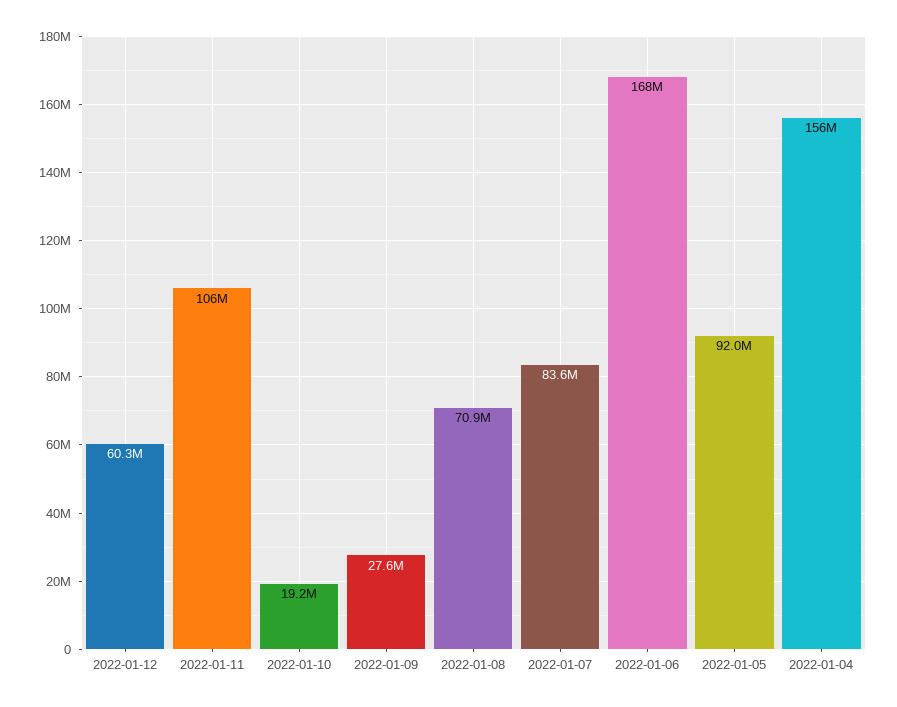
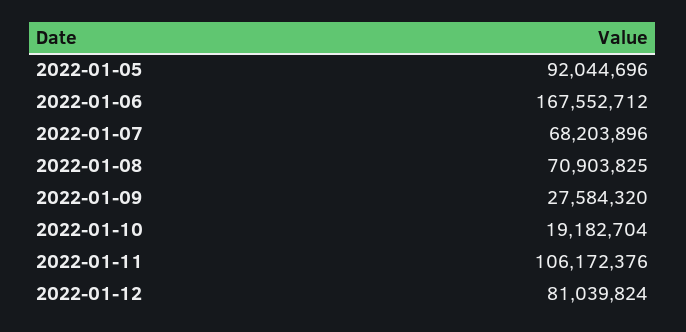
2022-01-12: 60300000 -> 81039824
2022-01-07: 83600000 -> 68203896
2022-01-04: 156000000 -> none

